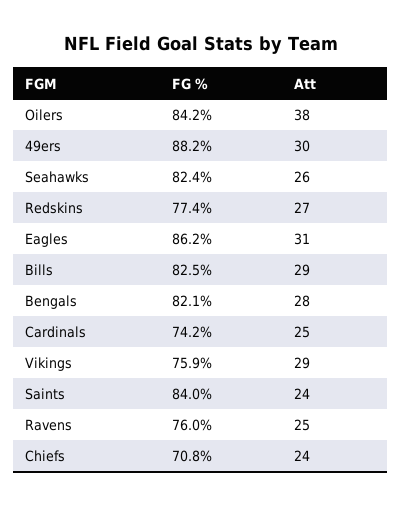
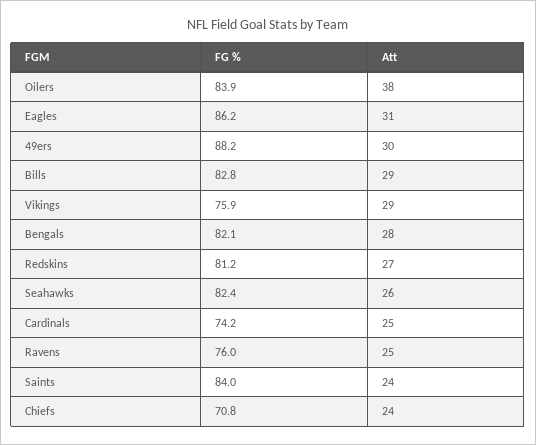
FG %, Oilers: 84.2 -> 83.9
FG %, Redskins: 77.4 -> 81.2
FG %, Bills: 82.5 -> 82.8

